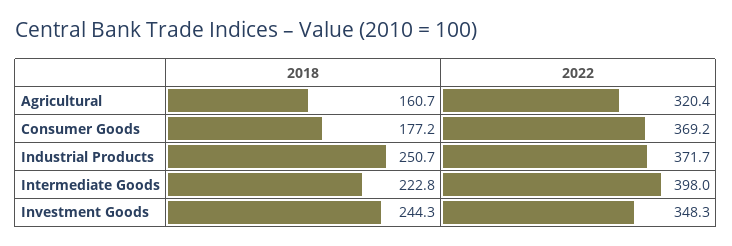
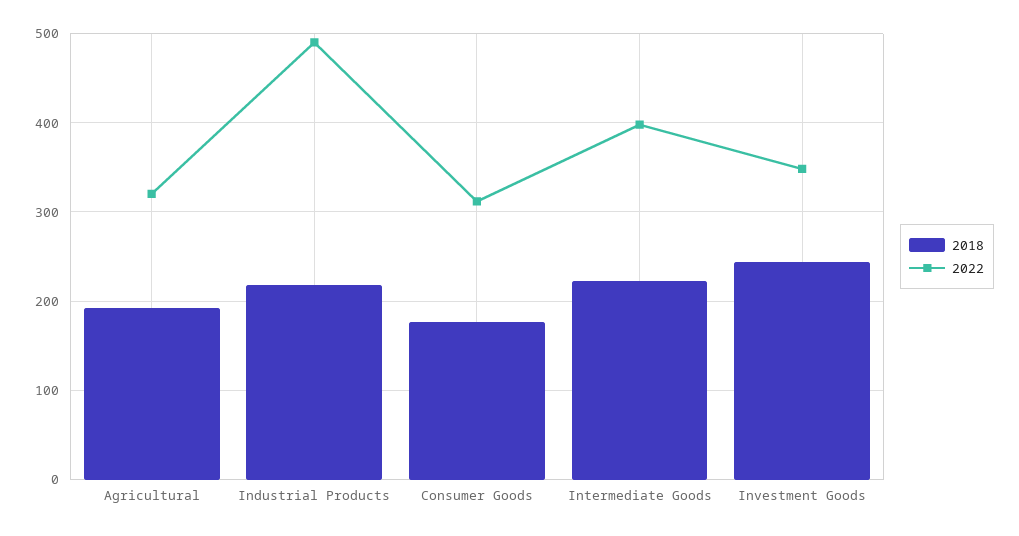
2018, Agricultural: 160.7 -> 190
2022, Consumer Goods: 369.2 -> 310
2018, Industrial Products: 250.7 -> 220
2022, Industrial Products: 371.7 -> 490

